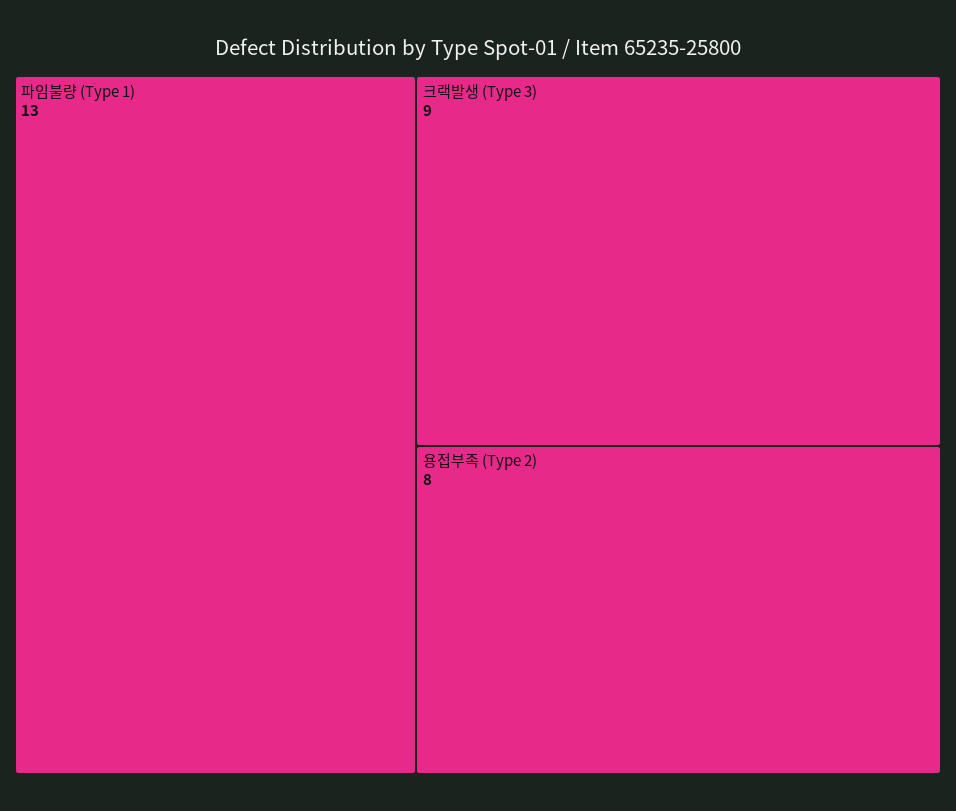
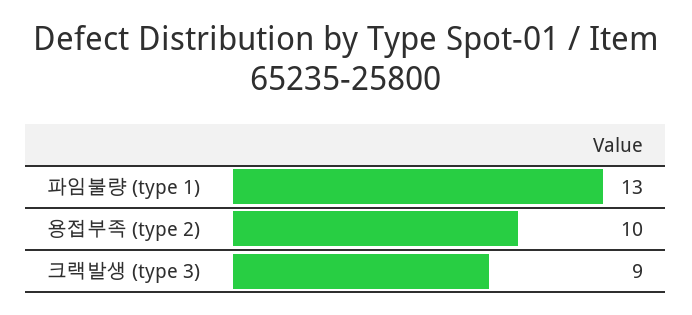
용접부족 (Type 2): 8 -> 10

